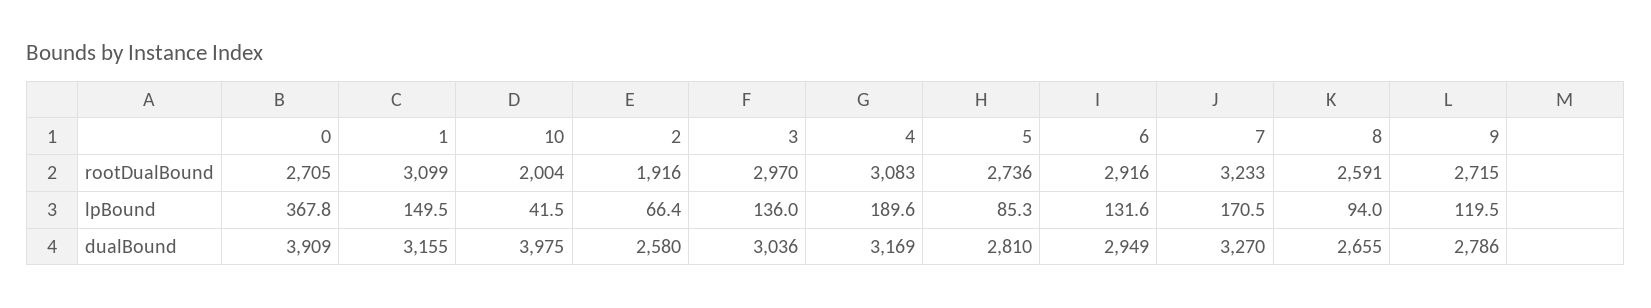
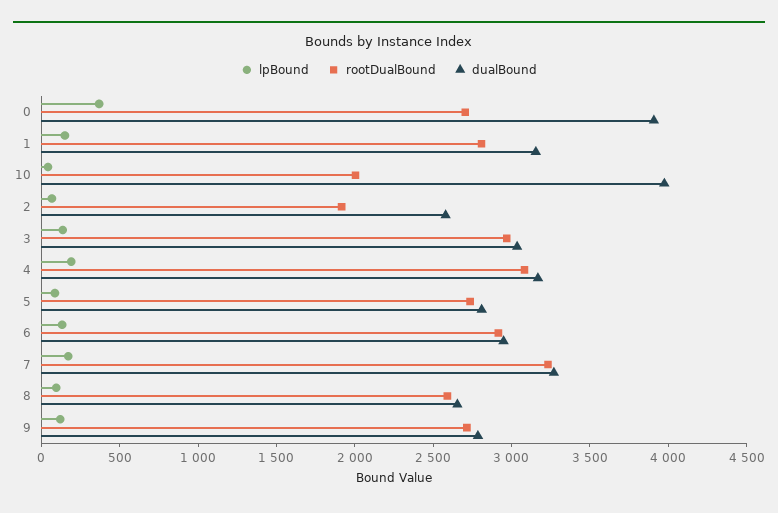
rootDualBound, 1: 3099 -> 2800

